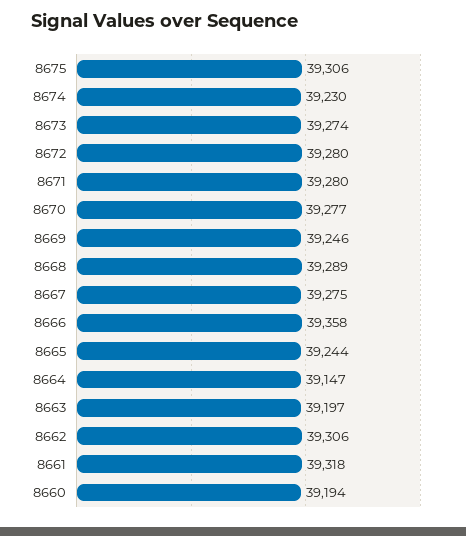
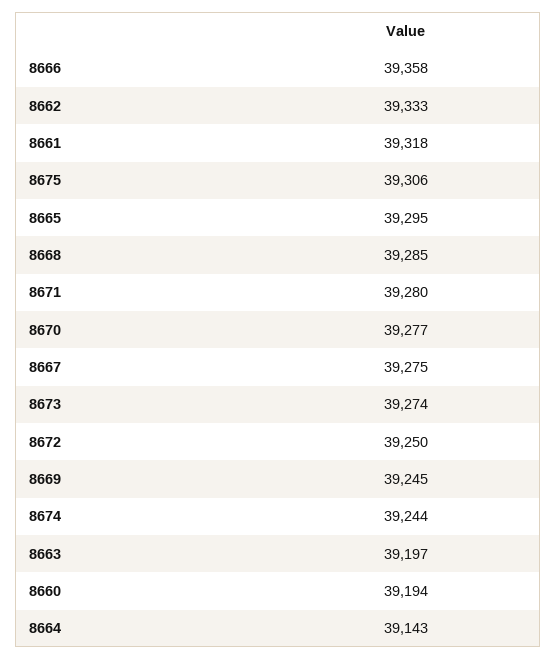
8674: 39230 -> 39244
8672: 39280 -> 39250
8669: 39246 -> 39245
8668: 39289 -> 39285
8665: 39244 -> 39295
8664: 39147 -> 39143
8662: 39306 -> 39333

